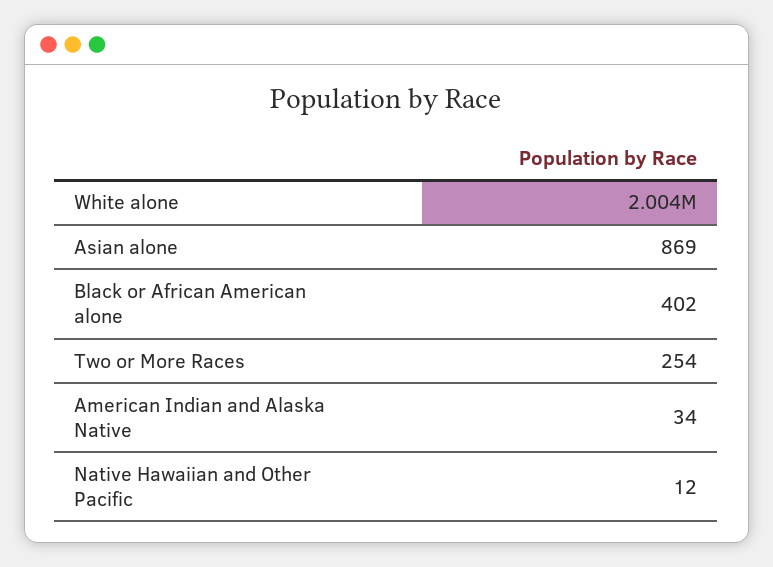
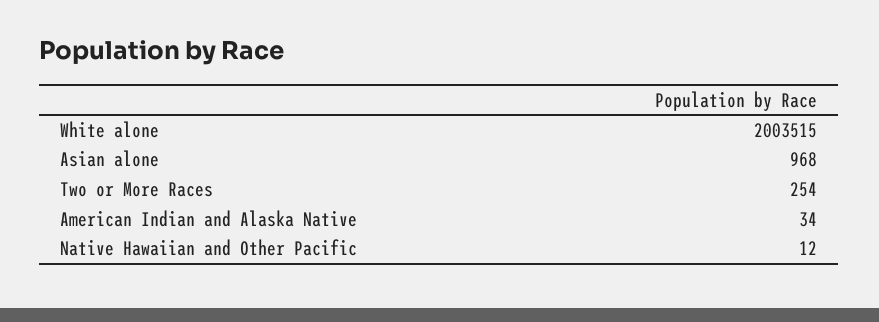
Asian alone: 869 -> 968
Black or African American alone: 402 -> none

